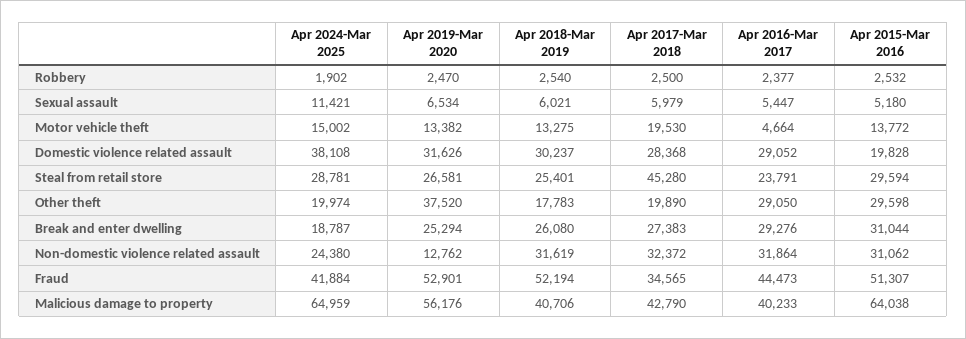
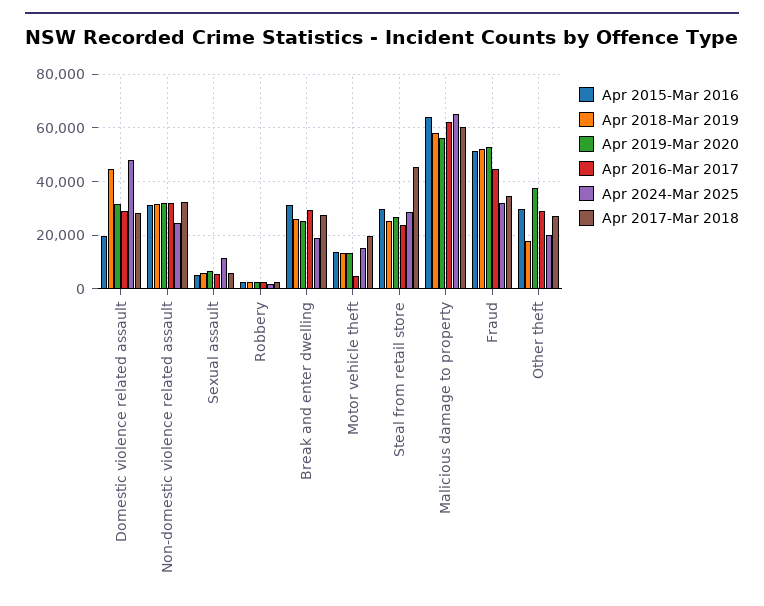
Apr 2024-Mar 2025, Domestic violence related assault: 38108 -> 47500
Apr 2018-Mar 2019, Domestic violence related assault: 30237 -> 45000
Apr 2017-Mar 2018, Other theft: 19890 -> 27500
Apr 2019-Mar 2020, Non-domestic violence related assault: 12762 -> 32500
Apr 2024-Mar 2025, Fraud: 41884 -> 32500
Apr 2018-Mar 2019, Malicious damage to property: 40706 -> 57500
Apr 2017-Mar 2018, Malicious damage to property: 42790 -> 60000
Apr 2016-Mar 2017, Malicious damage to property: 40233 -> 62500

